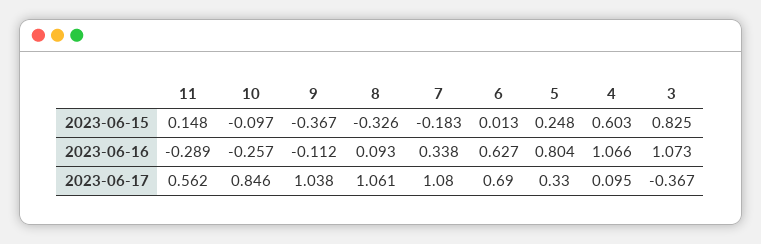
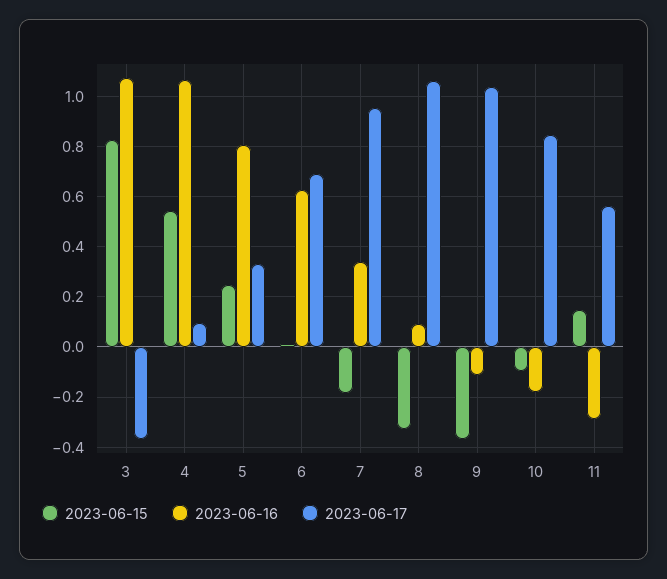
2023-06-15, 4: 0.603 -> 0.55
2023-06-16, 10: -0.257 -> -0.175
2023-06-17, 7: 1.08 -> 0.95

